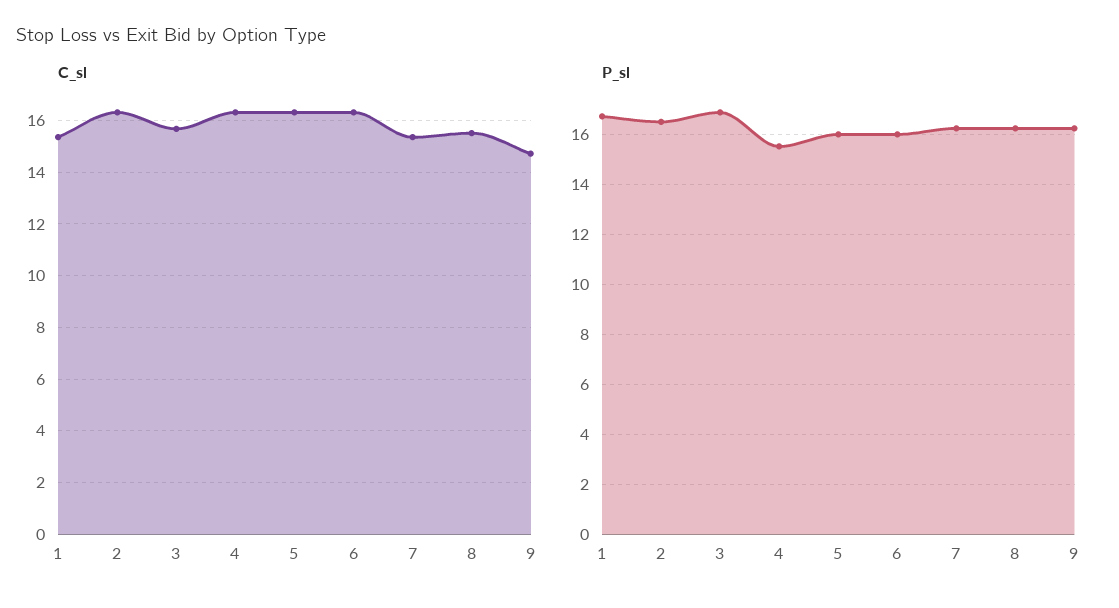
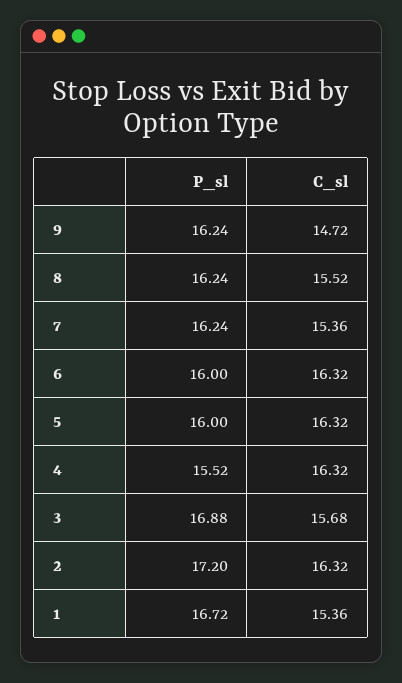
P_sl, 2: 16.5 -> 17.2

